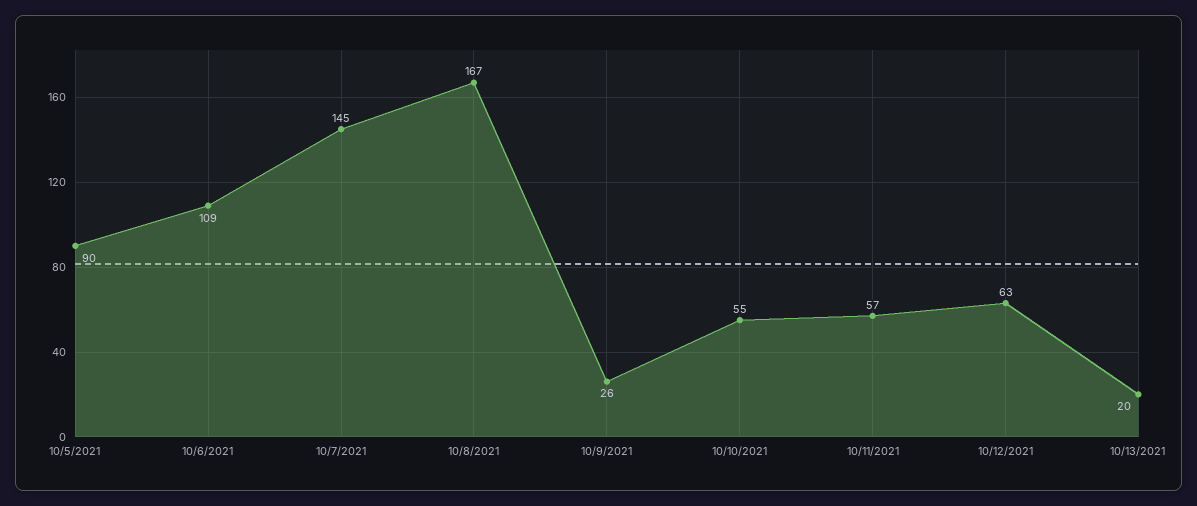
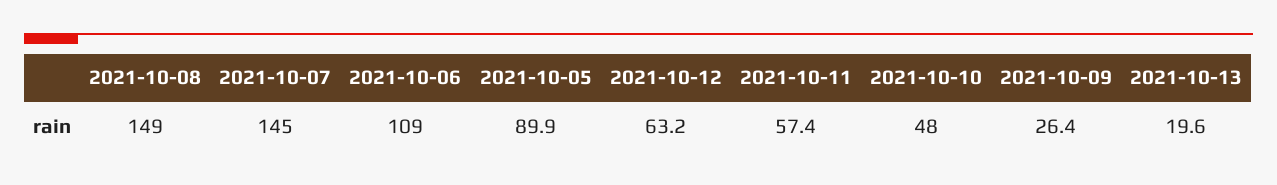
10/8/2021: 167 -> 149
10/10/2021: 55 -> 48

